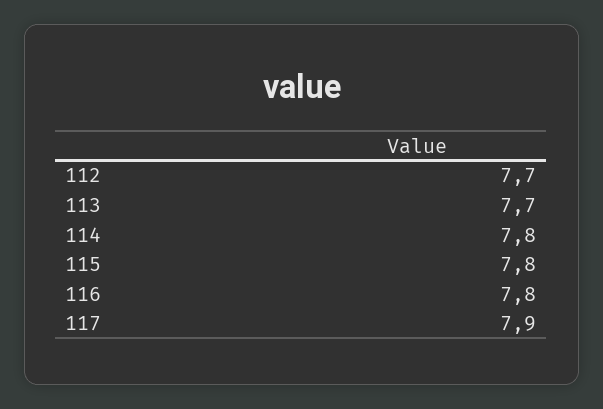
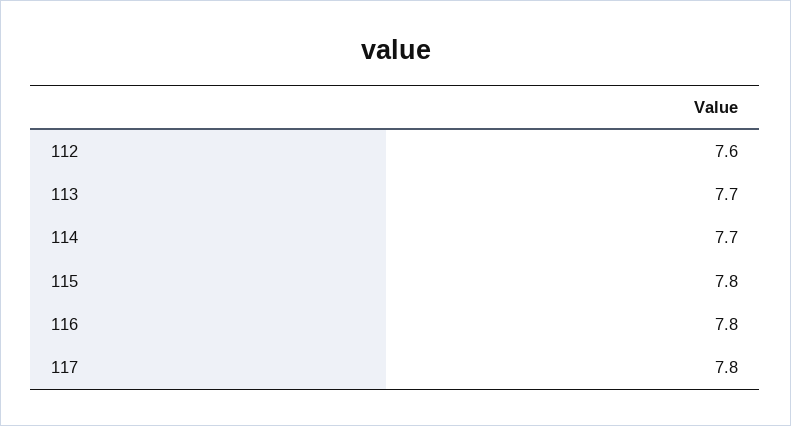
112: 7.7 -> 7.6
114: 7.8 -> 7.7
117: 7.9 -> 7.8

